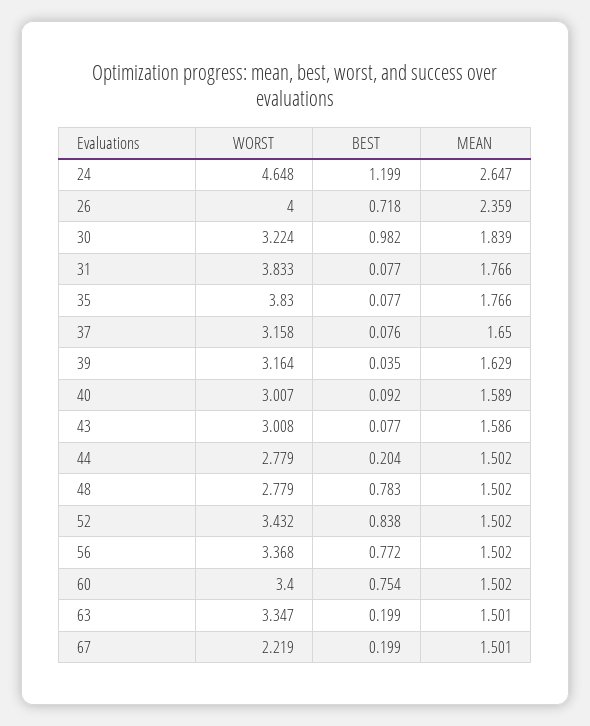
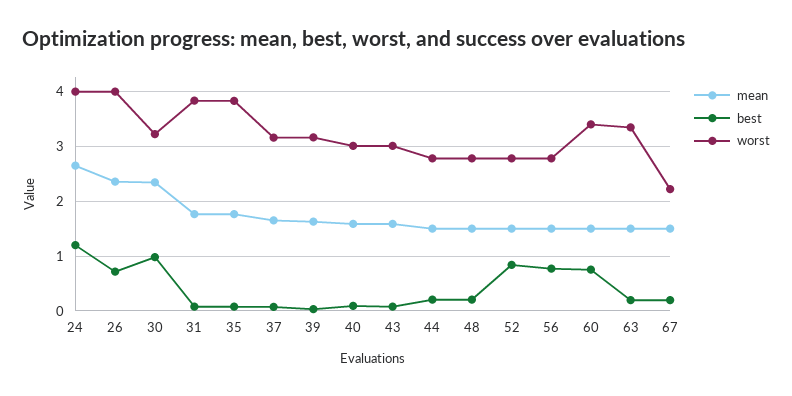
WORST, 24: 4.648 -> 4
MEAN, 30: 1.839 -> 2.4
BEST, 48: 0.783 -> 0.2
WORST, 52: 3.432 -> 2.8
WORST, 56: 3.368 -> 2.8

